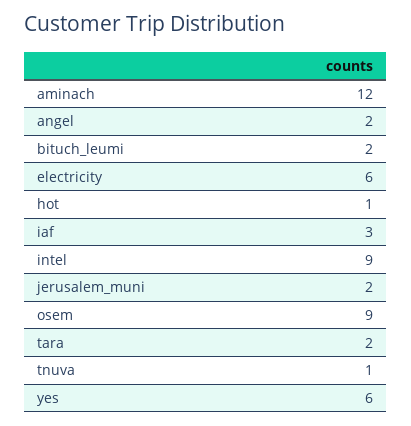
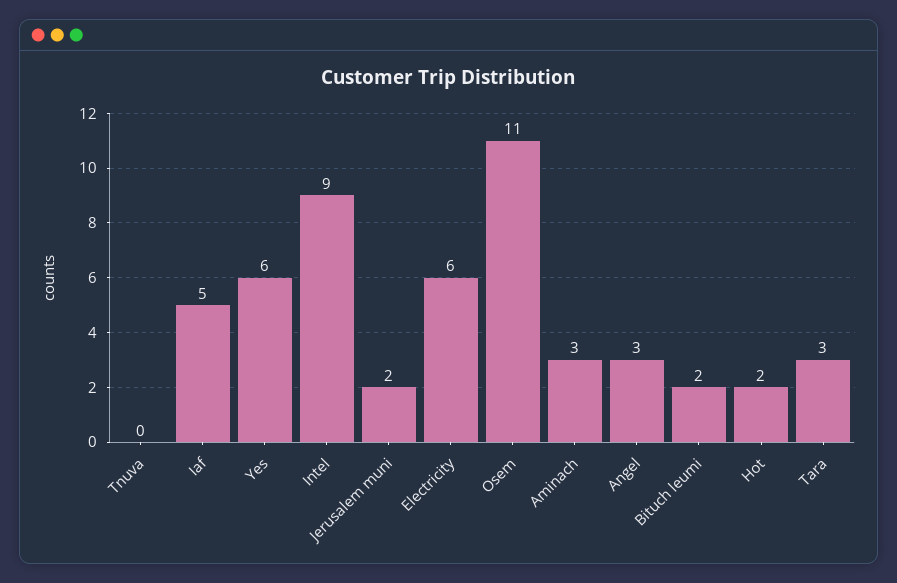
aminach: 12 -> 3
angel: 2 -> 3
hot: 1 -> 2
iaf: 3 -> 5
osem: 9 -> 11
tara: 2 -> 3
tnuva: 1 -> 0

